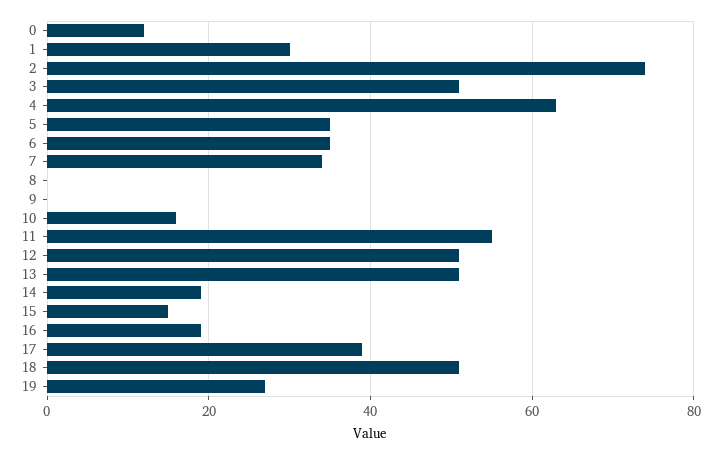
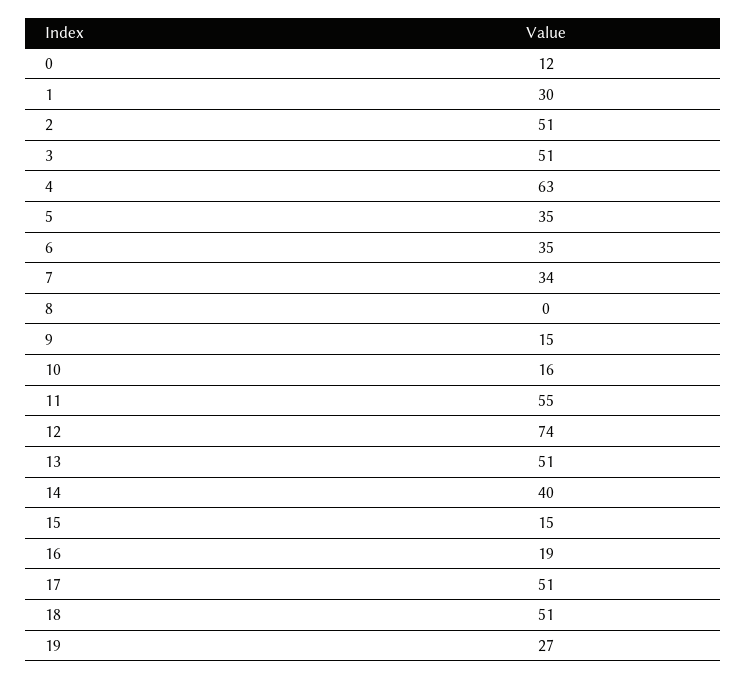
2: 75 -> 51
9: 0 -> 15
12: 50 -> 74
14: 20 -> 40
17: 40 -> 51

